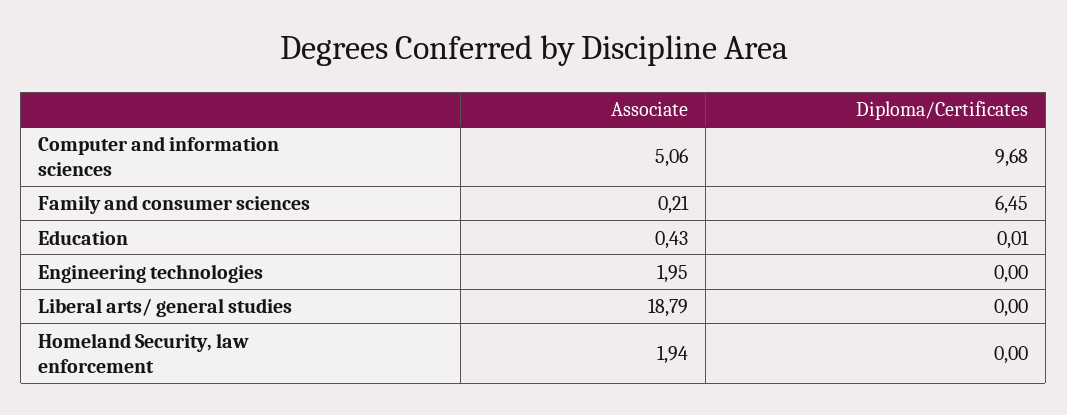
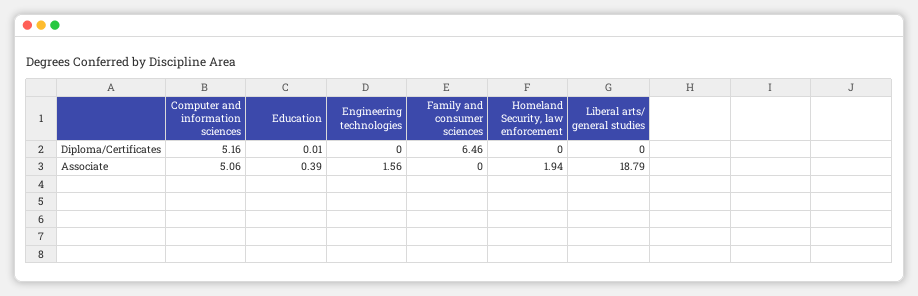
Diploma/Certificates, Computer and information sciences: 9.68 -> 5.16
Associate, Family and consumer sciences: 0.21 -> 0
Diploma/Certificates, Family and consumer sciences: 6.45 -> 6.46
Associate, Education: 0.43 -> 0.39
Associate, Engineering technologies: 1.95 -> 1.56

